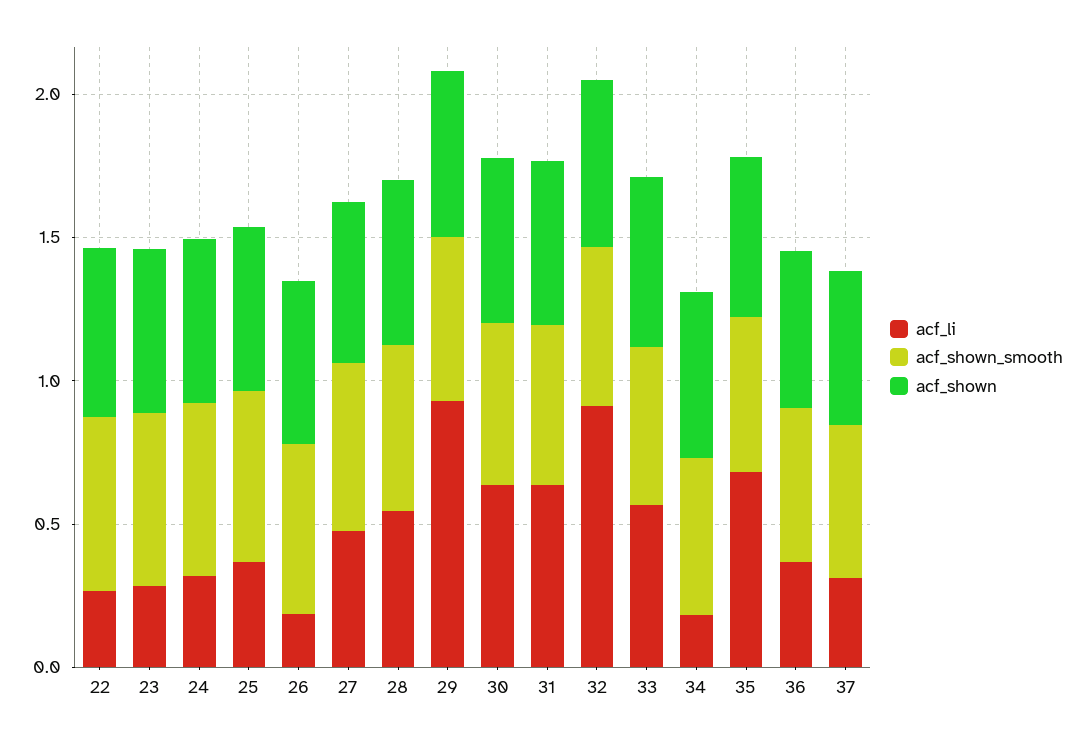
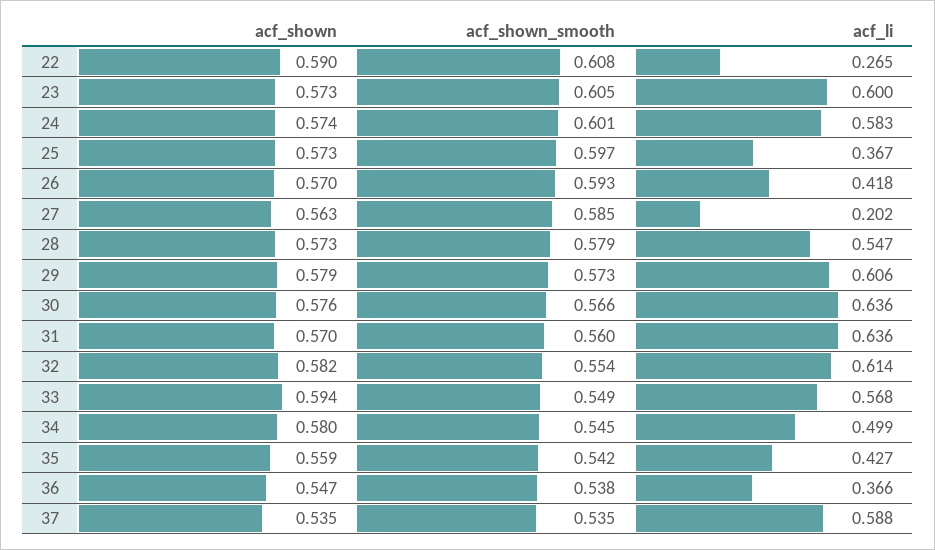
acf_li, 23: 0.3 -> 0.6
acf_li, 24: 0.3 -> 0.583
acf_li, 26: 0.2 -> 0.418
acf_li, 27: 0.5 -> 0.202
acf_li, 29: 0.9 -> 0.606
acf_li, 32: 0.9 -> 0.614
acf_li, 34: 0.2 -> 0.499
acf_li, 35: 0.7 -> 0.427
acf_li, 37: 0.3 -> 0.588

